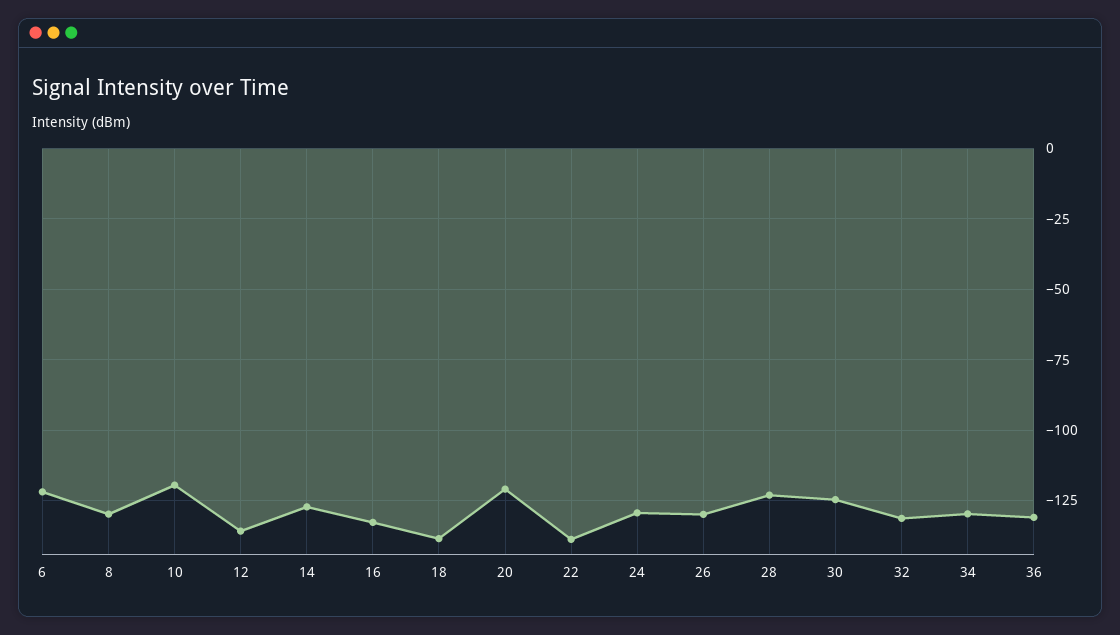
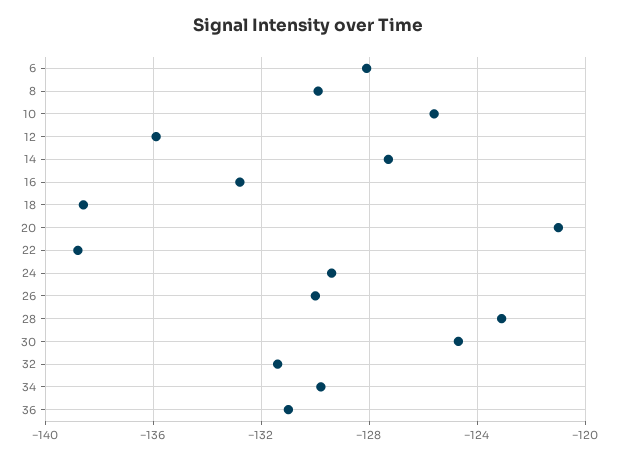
6: -122.5 -> -128
10: -120 -> -125.5

